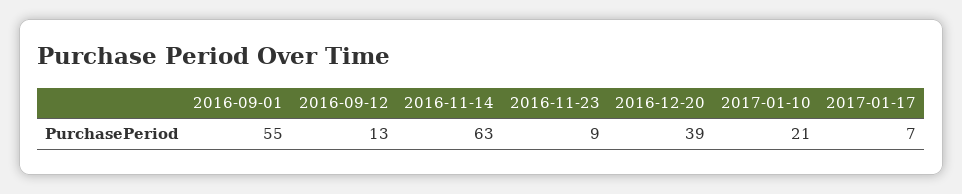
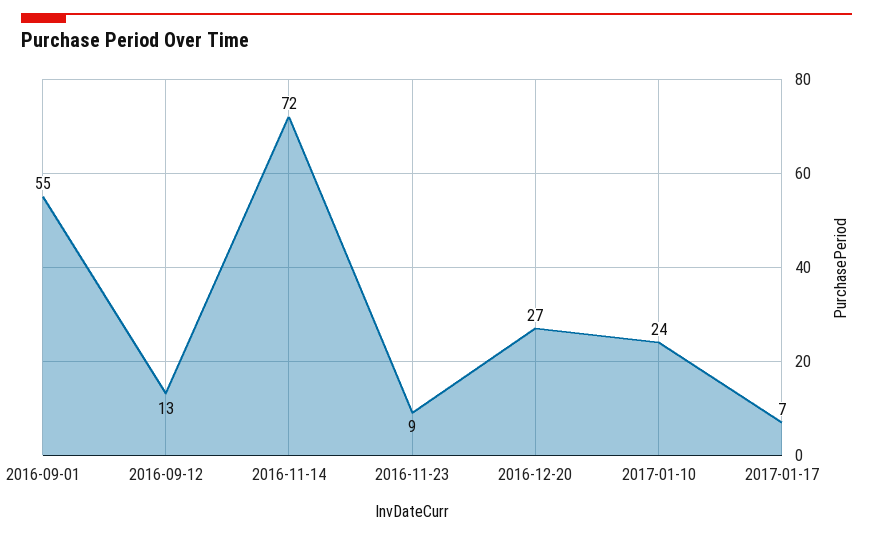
2016-11-14: 63 -> 72
2016-12-20: 39 -> 27
2017-01-10: 21 -> 24

